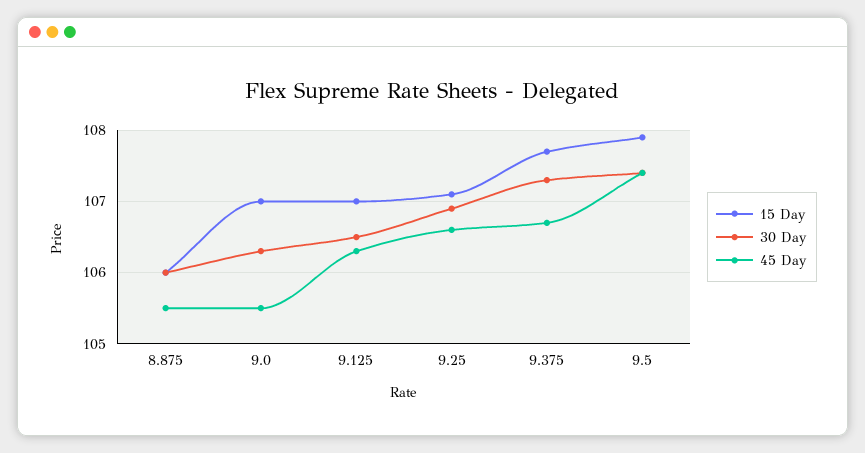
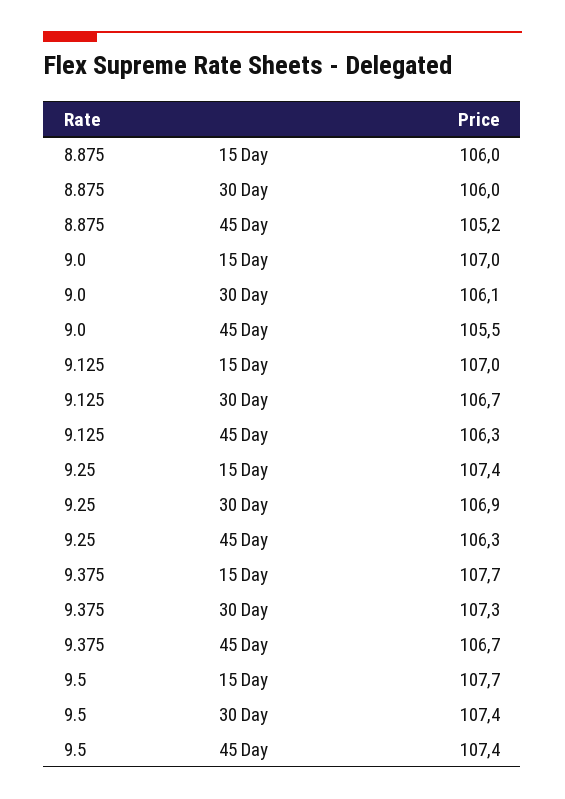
45 Day, 8.875: 105.5 -> 105.2
30 Day, 9.0: 106.3 -> 106.1
30 Day, 9.125: 106.5 -> 106.7
15 Day, 9.25: 107.1 -> 107.4
45 Day, 9.25: 106.6 -> 106.3
15 Day, 9.5: 107.9 -> 107.7

